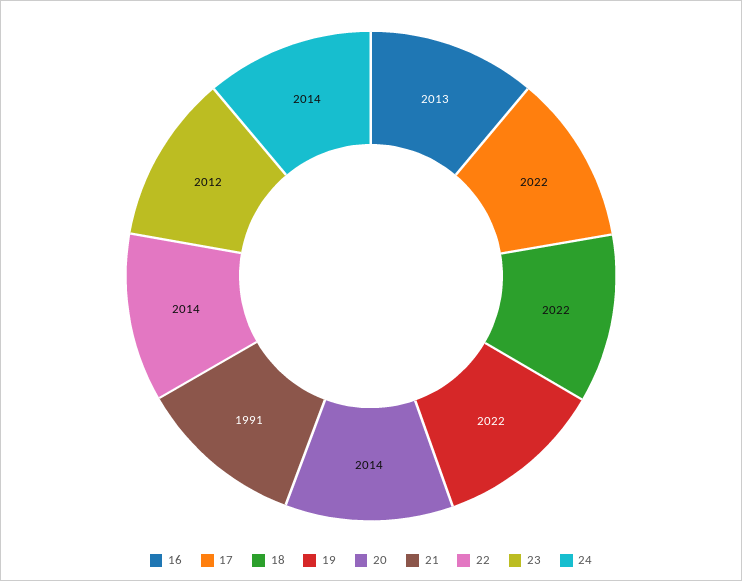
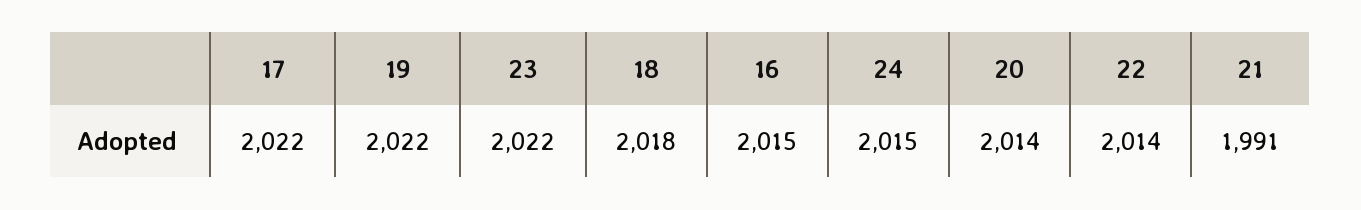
16: 2013 -> 2015
18: 2022 -> 2018
23: 2012 -> 2022
24: 2014 -> 2015

